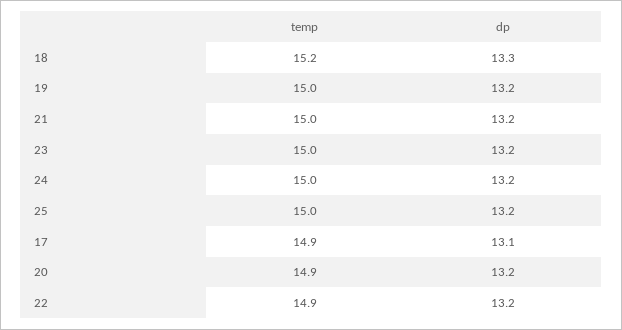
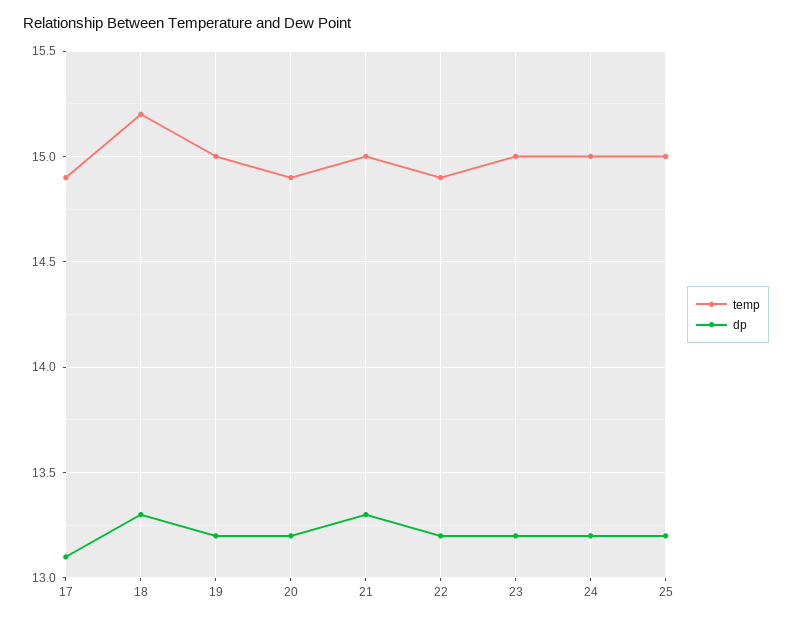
dp, 21: 13.2 -> 13.3

